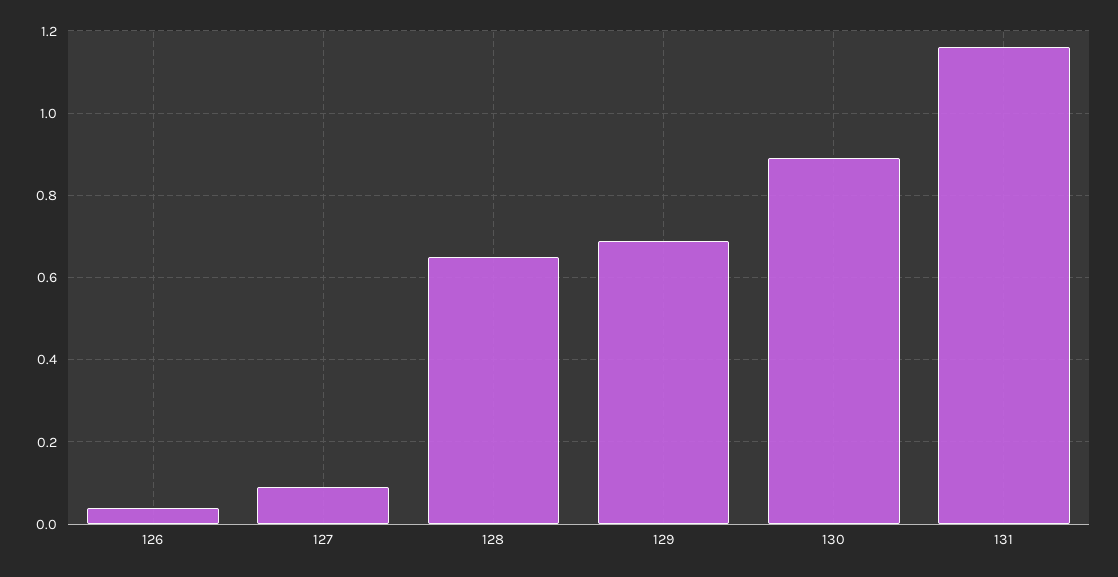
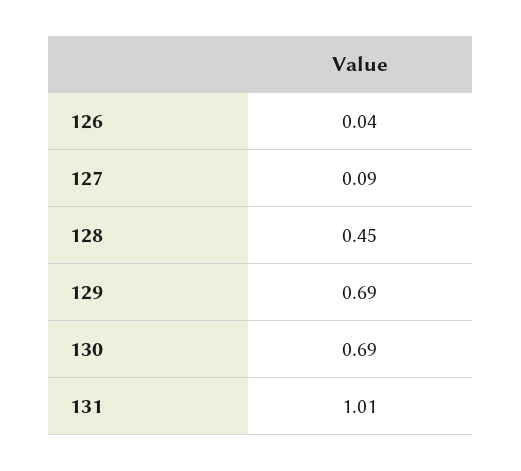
128: 0.65 -> 0.45
130: 0.9 -> 0.69
131: 1.15 -> 1.01

